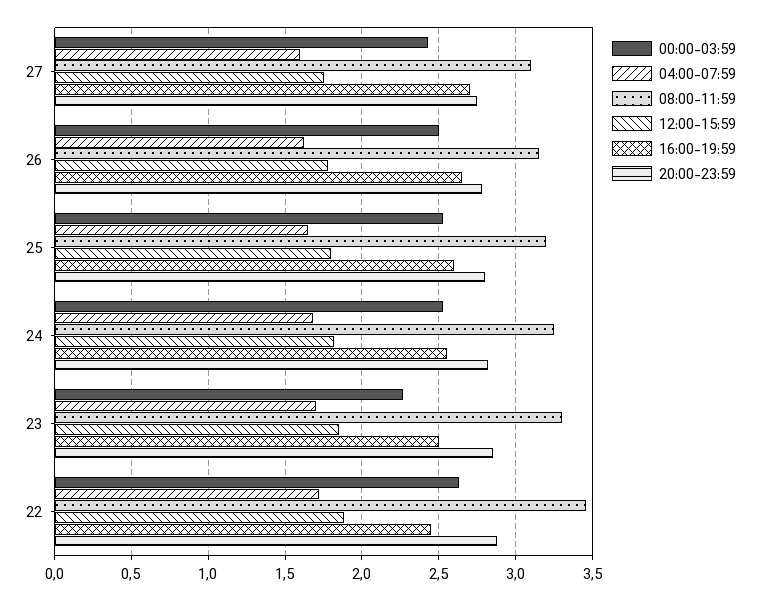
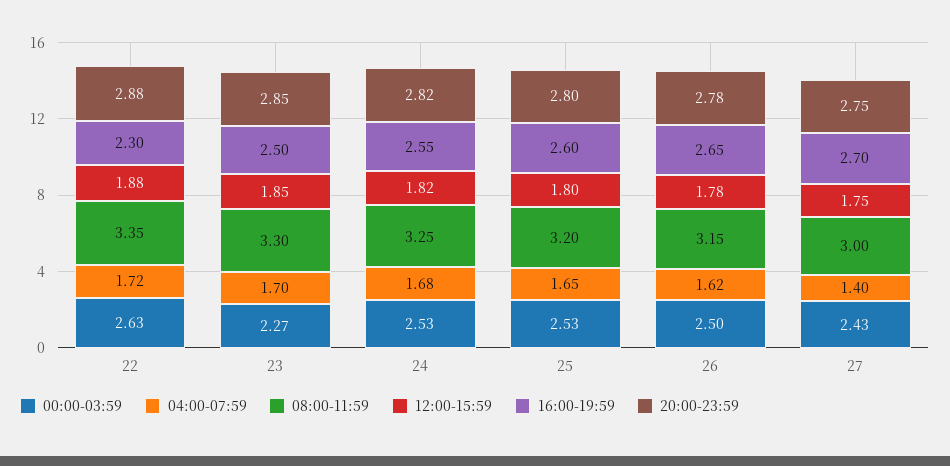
04:00-07:59, 27: 1.6 -> 1.4
08:00-11:59, 27: 3.1 -> 3
08:00-11:59, 22: 3.45 -> 3.35
16:00-19:59, 22: 2.45 -> 2.3

